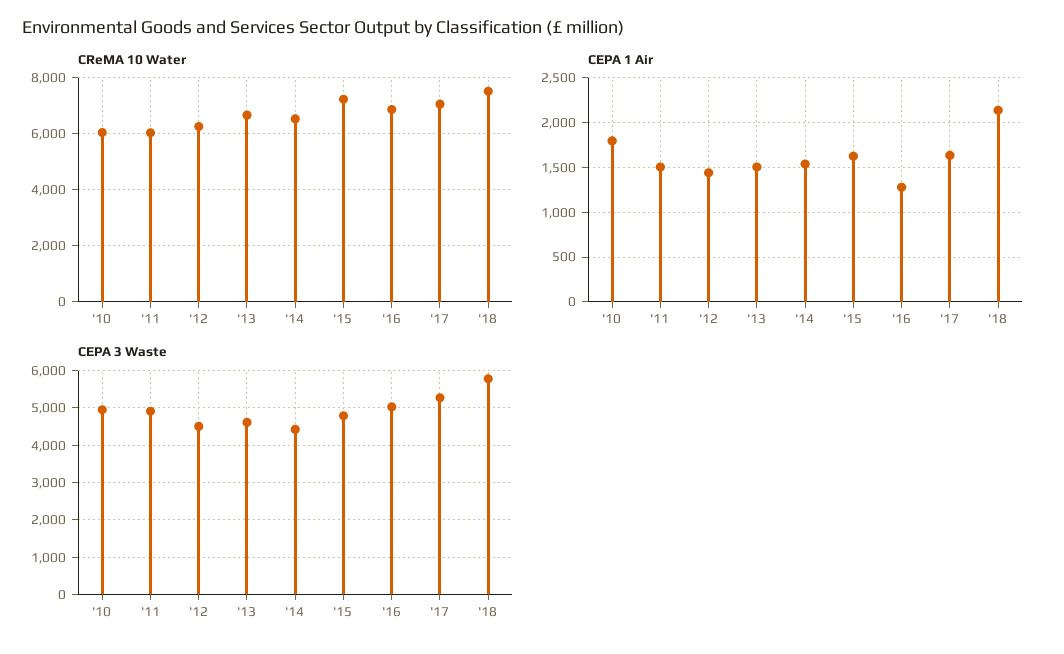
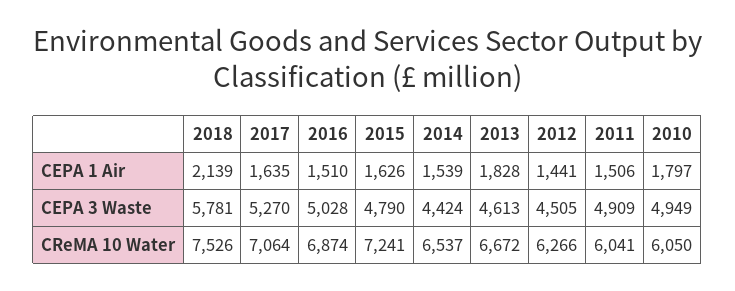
CEPA 1 Air, '13: 1500 -> 1828
CEPA 1 Air, '16: 1300 -> 1510

